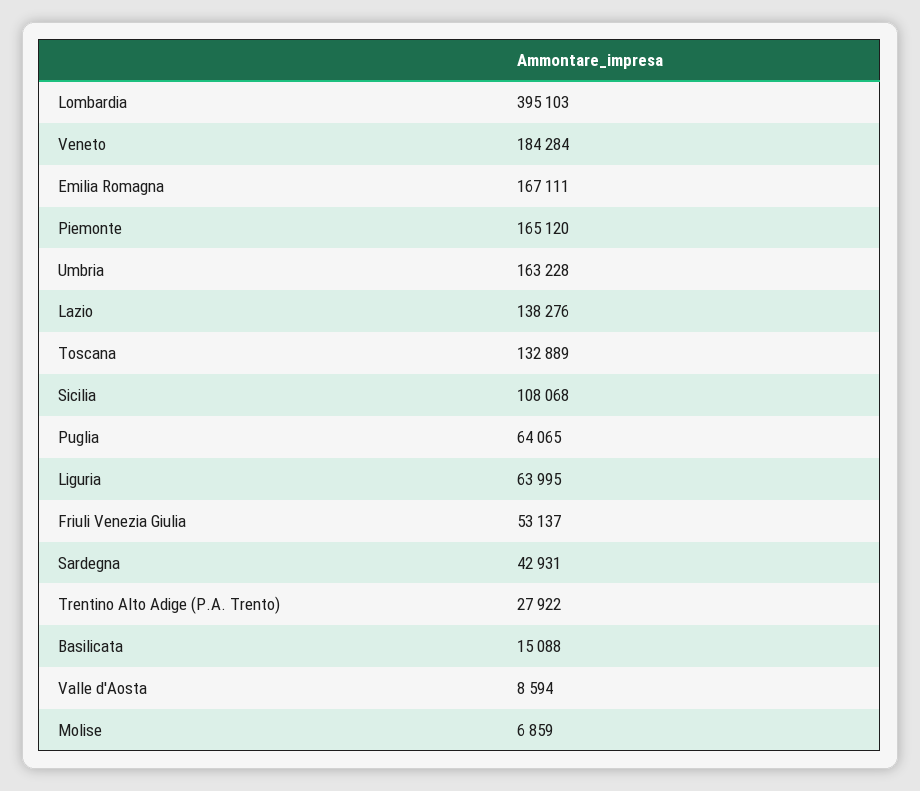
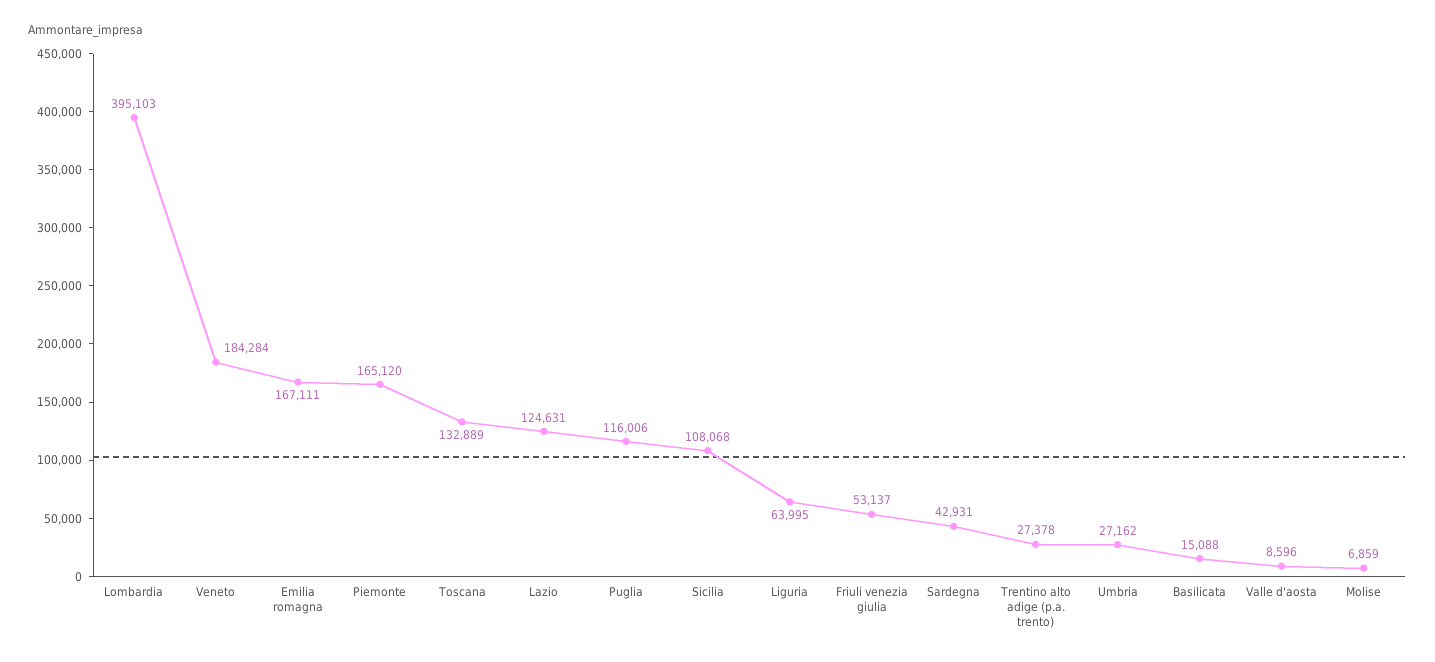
Umbria: 163228 -> 27162
Lazio: 138276 -> 124631
Puglia: 64065 -> 116006
Trentino Alto Adige (P.A. Trento): 27922 -> 27378
Valle d'Aosta: 8594 -> 8596

